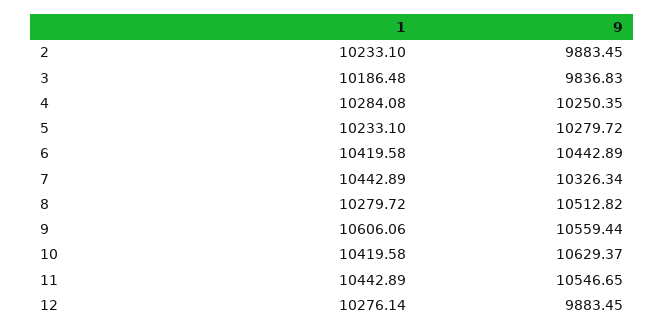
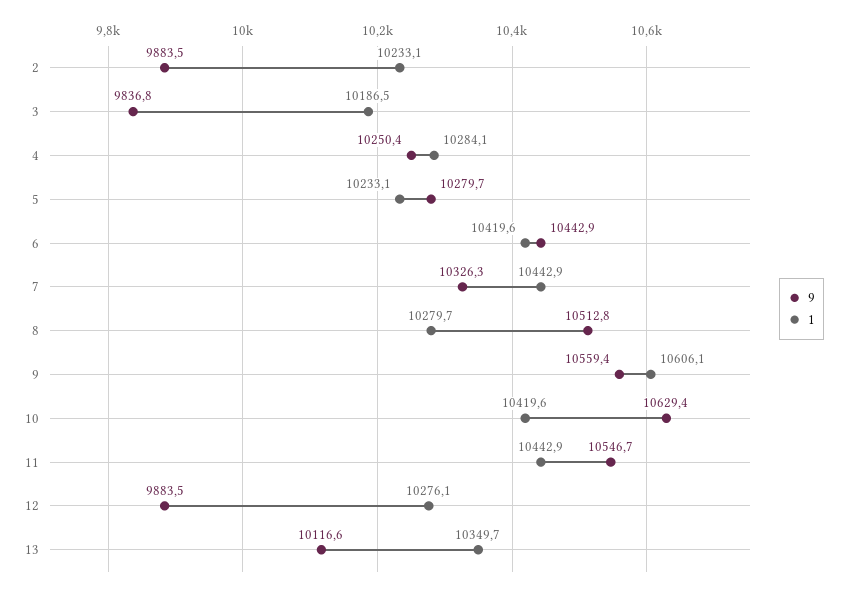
9, 13: none -> 10116.6
1, 13: none -> 10349.7

